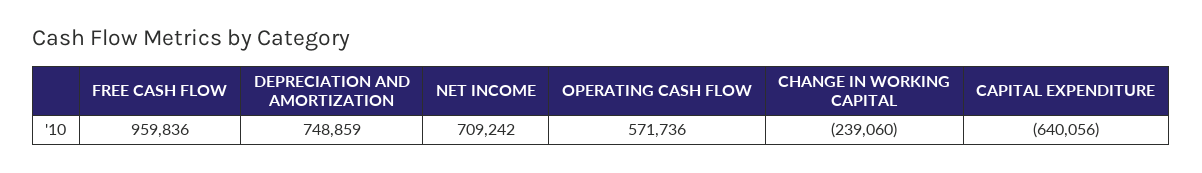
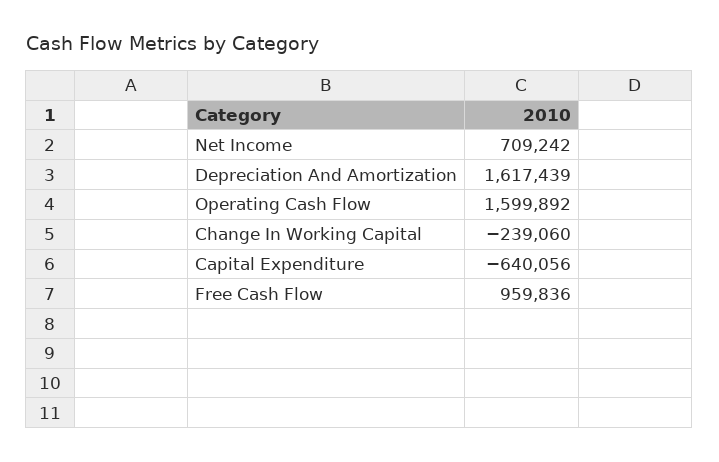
DEPRECIATION AND AMORTIZATION: 748859 -> 1617439
OPERATING CASH FLOW: 571736 -> 1599892

